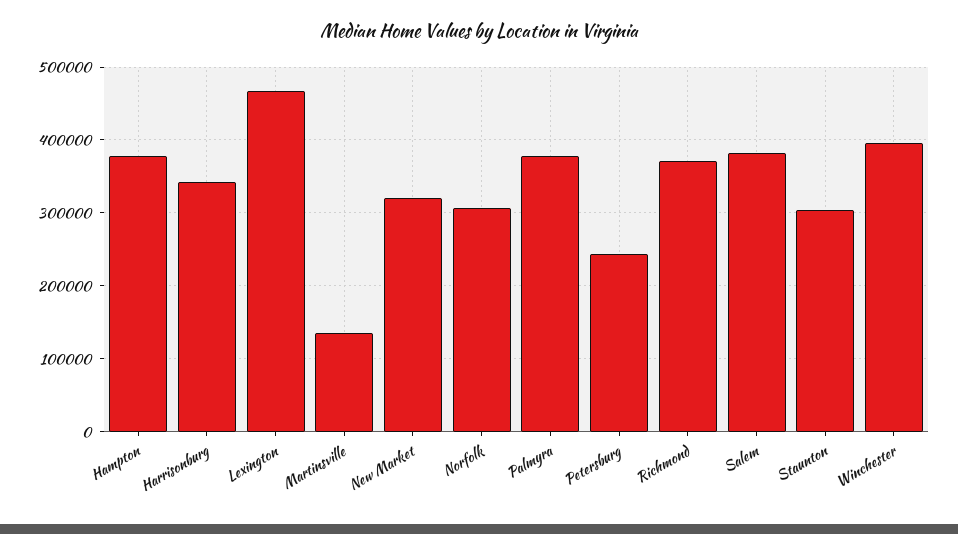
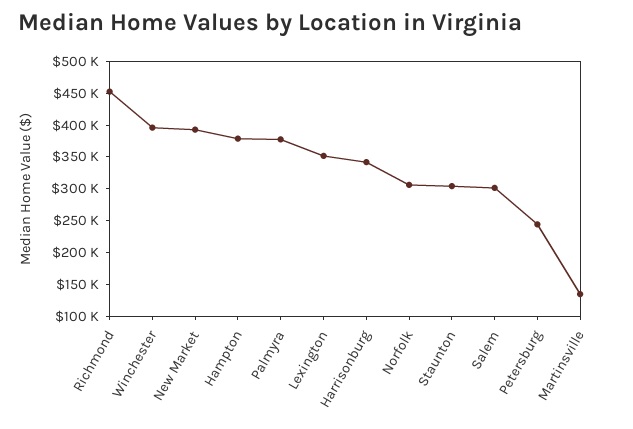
Lexington: 470000 -> 350000
New Market: 320000 -> 400000
Richmond: 370000 -> 450000
Salem: 380000 -> 300000

